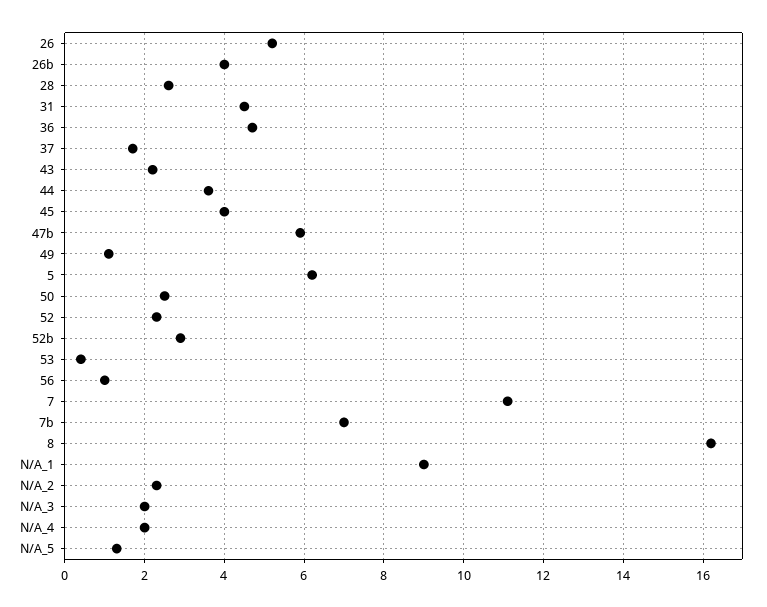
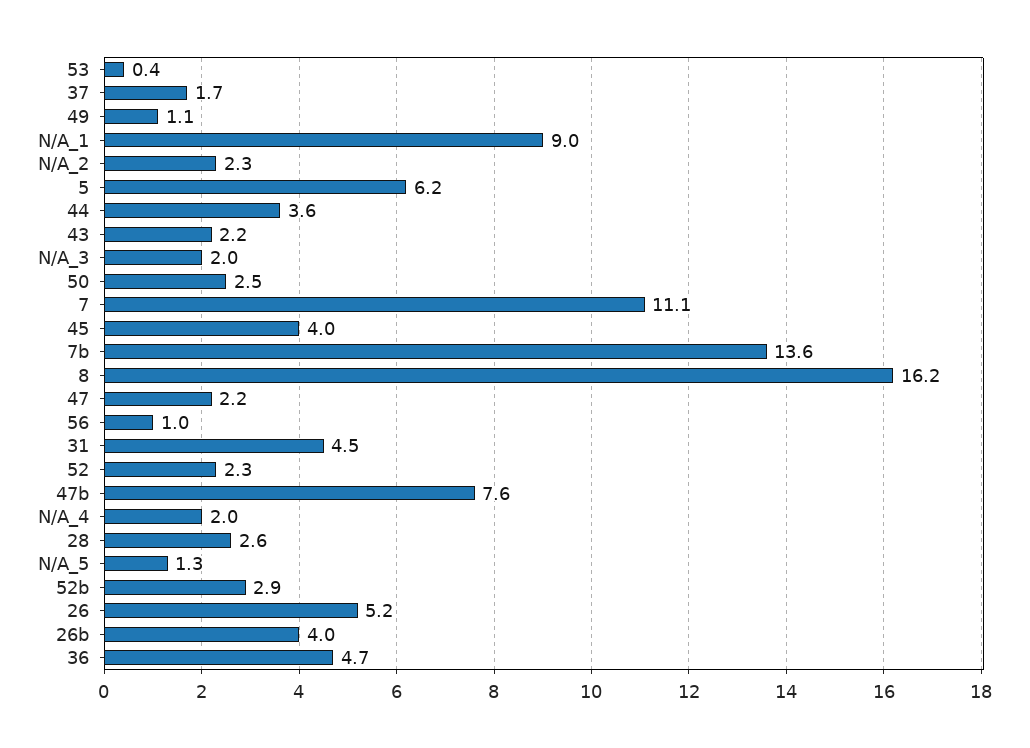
47b: 6 -> 7.6
7b: 7 -> 13.6
47: none -> 2.2

